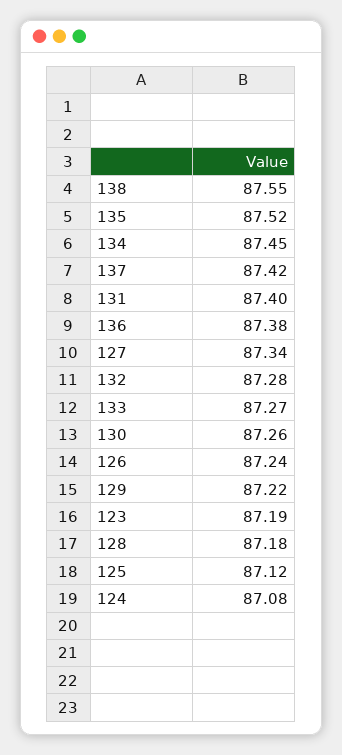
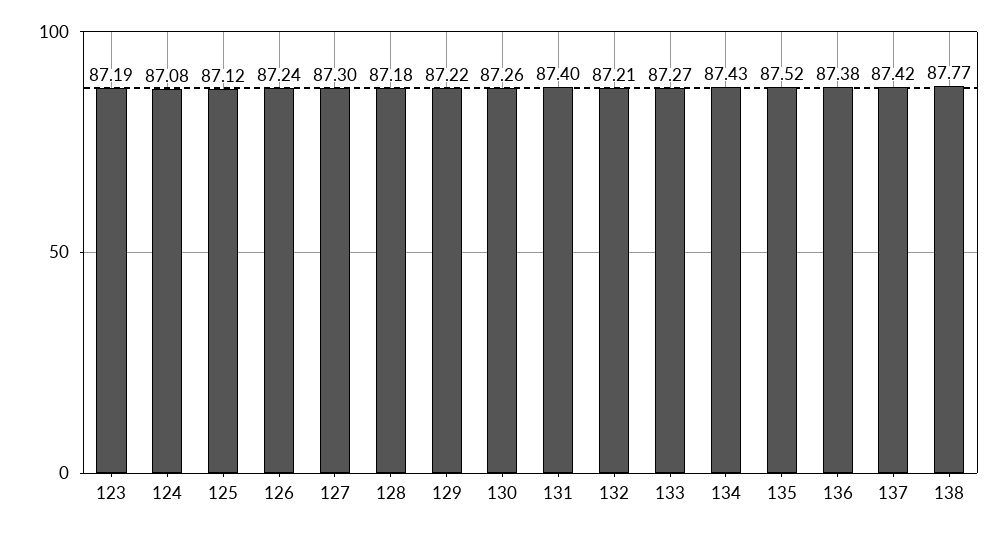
138: 87.55 -> 87.77
134: 87.45 -> 87.43
127: 87.34 -> 87.3
132: 87.28 -> 87.21

